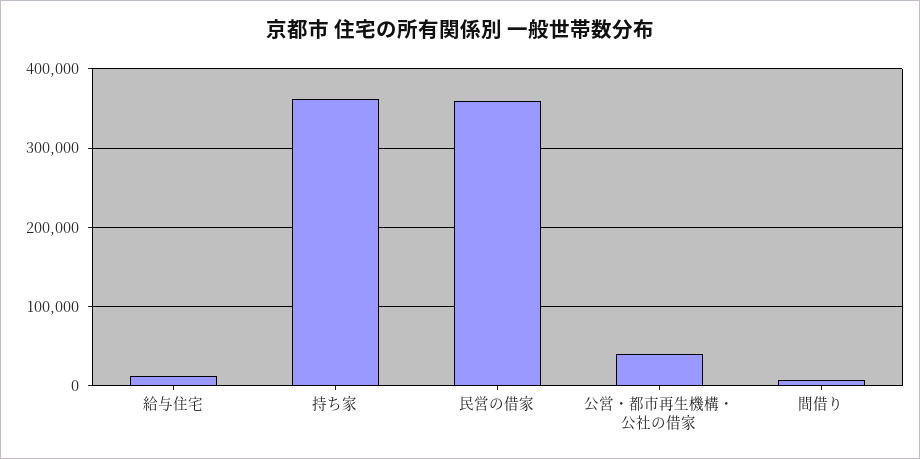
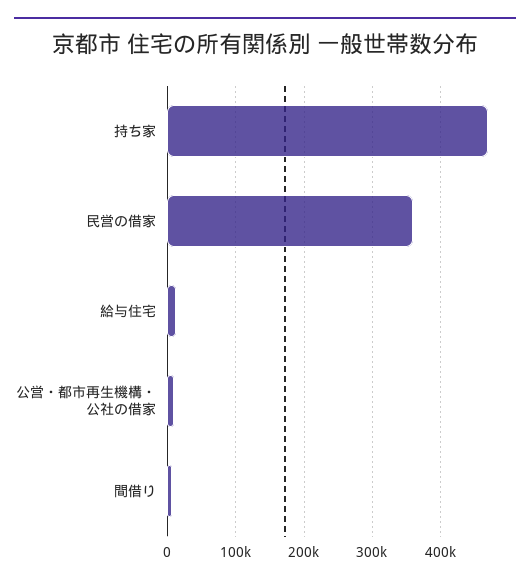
持ち家: 360000 -> 470000
公営・都市再生機構・公社の借家: 40000 -> 10000

